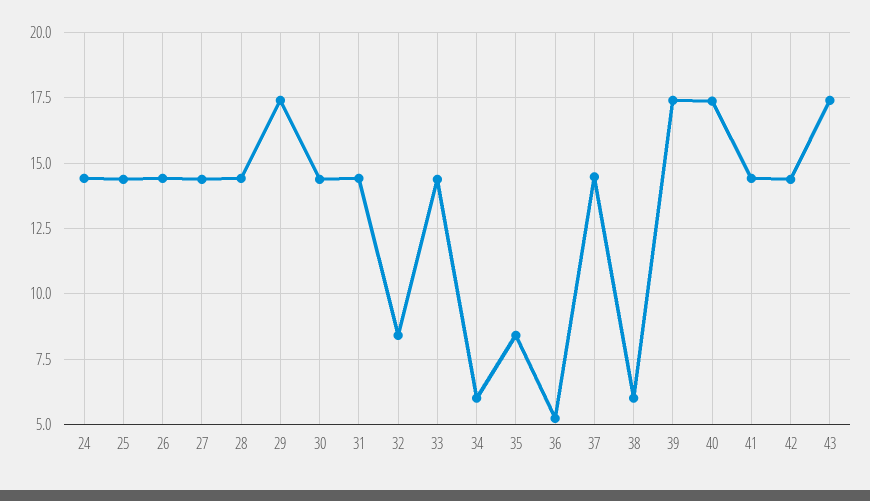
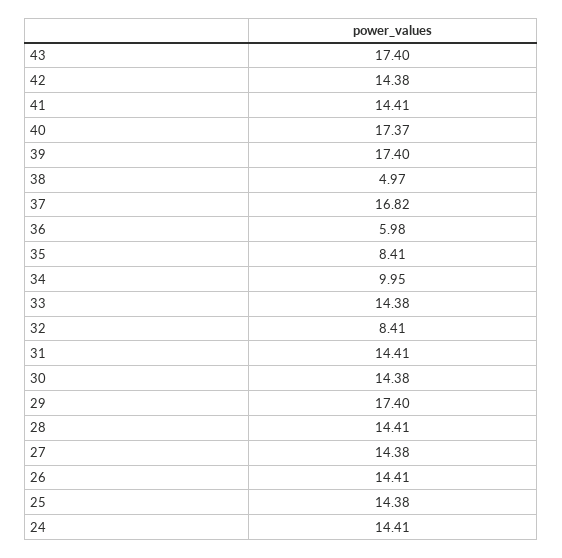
34: 6 -> 9.95
36: 5.25 -> 5.98
37: 14.5 -> 16.82
38: 6 -> 4.97

